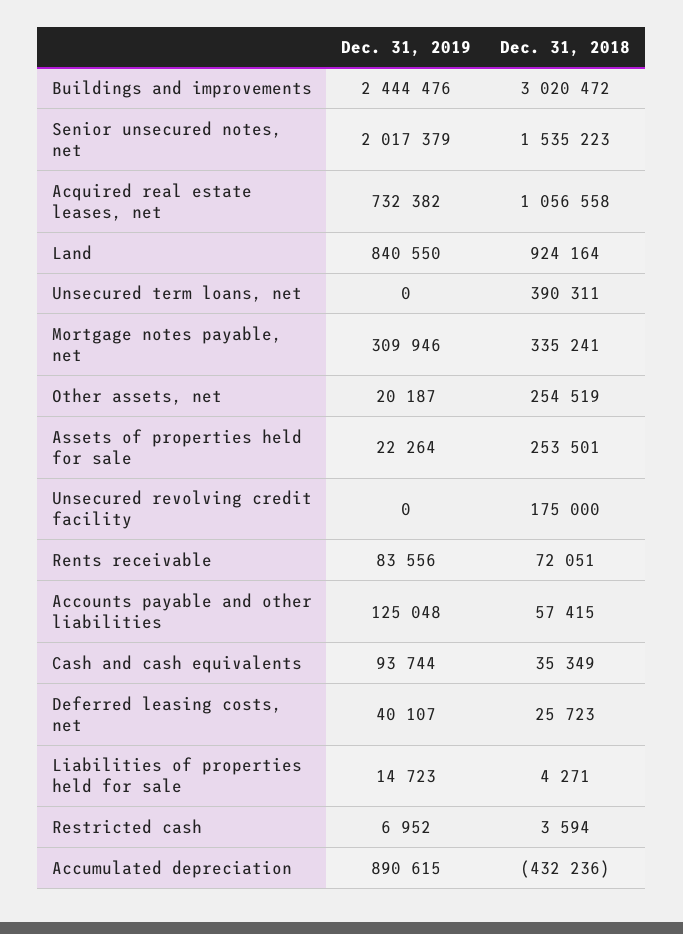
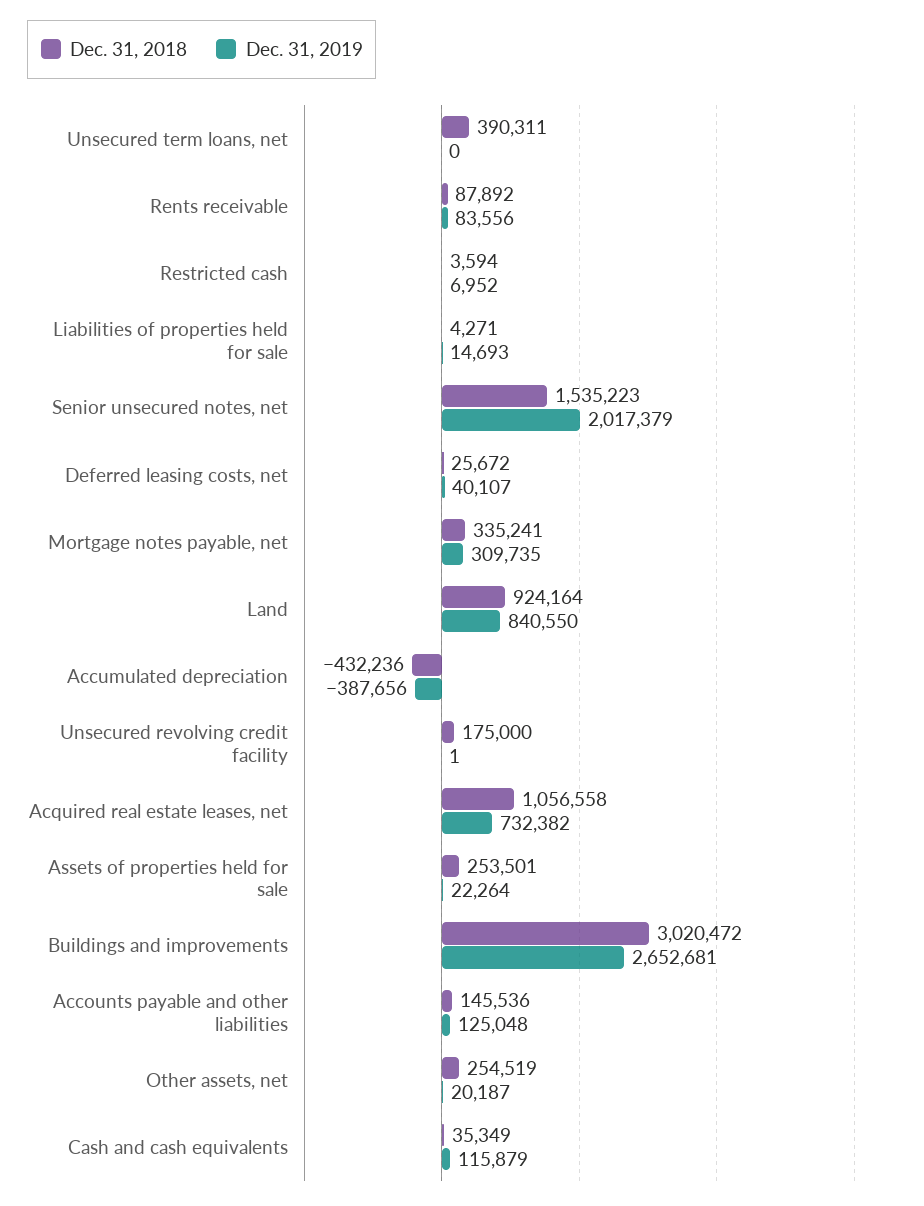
Dec. 31, 2019, Buildings and improvements: 2444476 -> 2652681
Dec. 31, 2019, Mortgage notes payable, net: 309946 -> 309735
Dec. 31, 2019, Unsecured revolving credit facility: 0 -> 1
Dec. 31, 2018, Rents receivable: 72051 -> 87892
Dec. 31, 2018, Accounts payable and other liabilities: 57415 -> 145536
Dec. 31, 2019, Cash and cash equivalents: 93744 -> 115879
Dec. 31, 2018, Deferred leasing costs, net: 25723 -> 25672
Dec. 31, 2019, Liabilities of properties held for sale: 14723 -> 14693
Dec. 31, 2019, Accumulated depreciation: 890615 -> -387656

